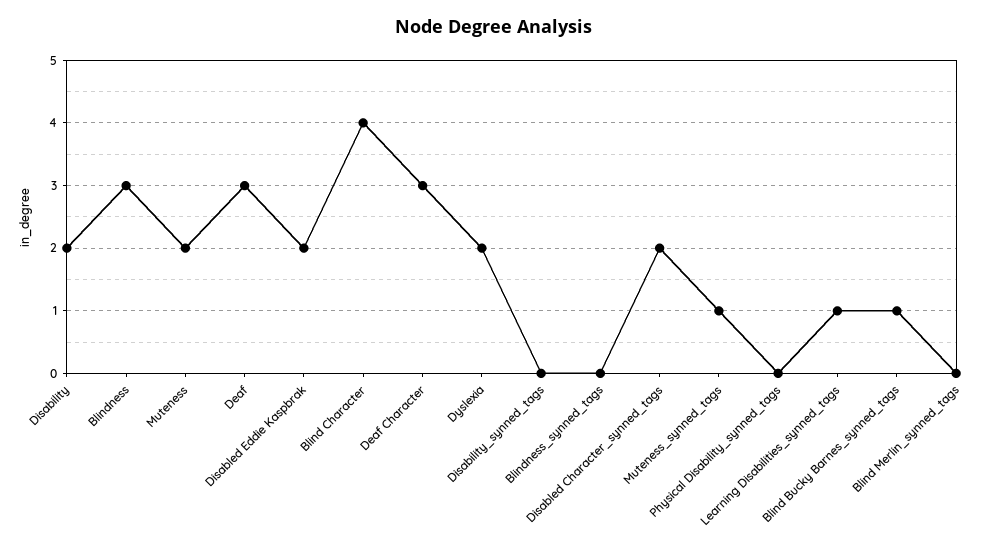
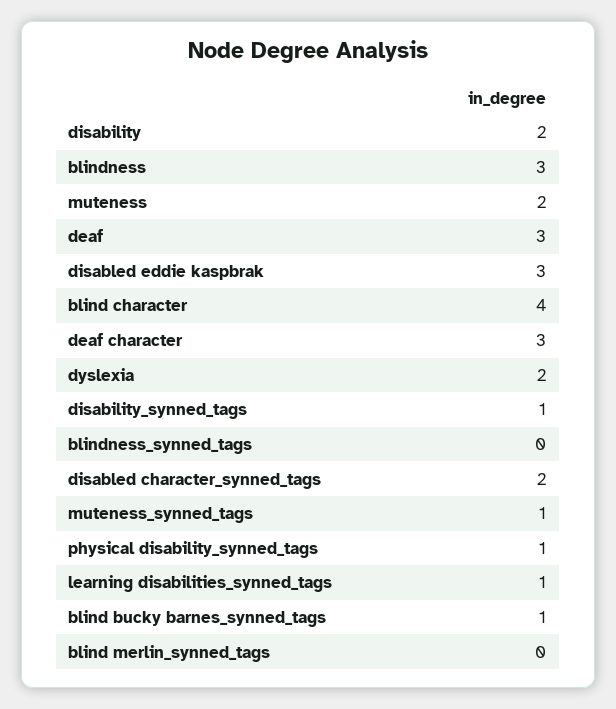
Disabled Eddie Kaspbrak: 2 -> 3
Disability_synned_tags: 0 -> 1
Physical Disability_synned_tags: 0 -> 1

